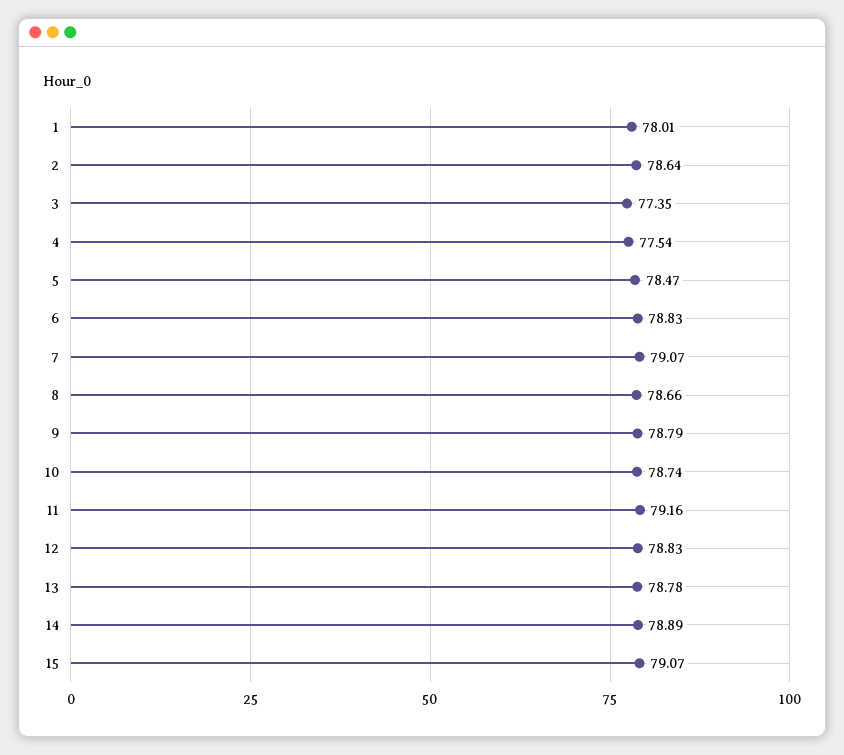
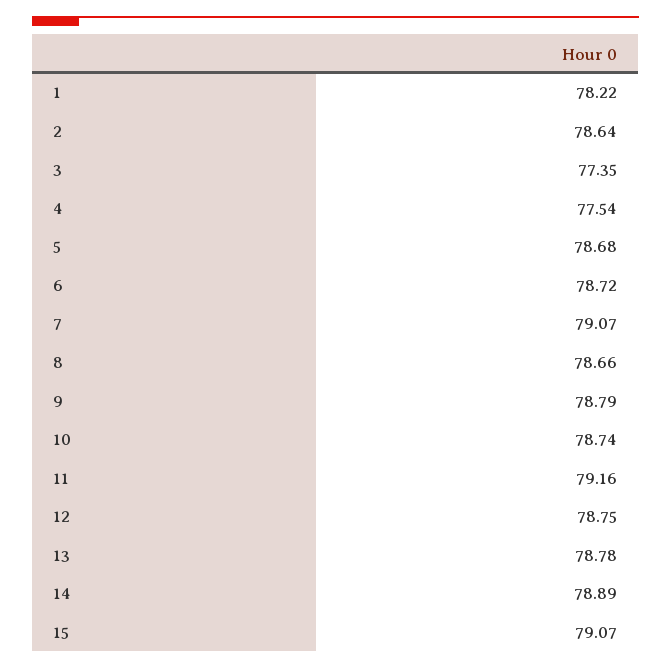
1: 78.01 -> 78.22
5: 78.47 -> 78.68
6: 78.83 -> 78.72
12: 78.83 -> 78.75

